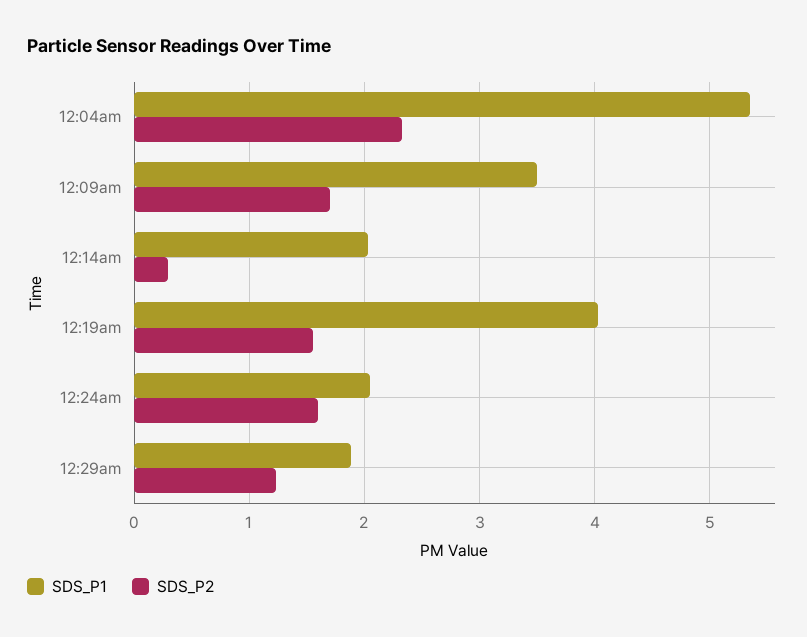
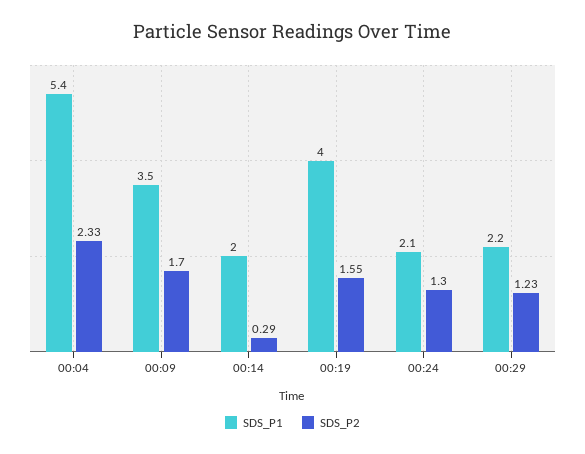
SDS_P2, 12:24am: 1.6 -> 1.3
SDS_P1, 12:29am: 1.9 -> 2.2

